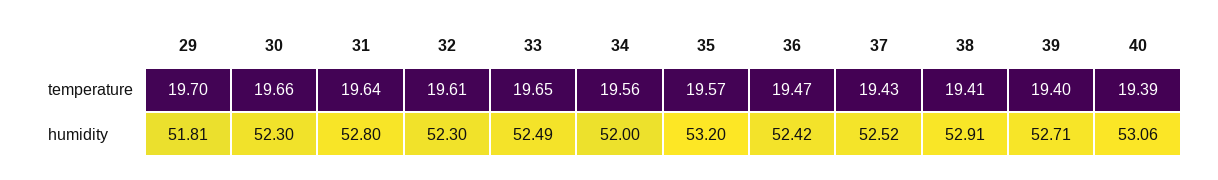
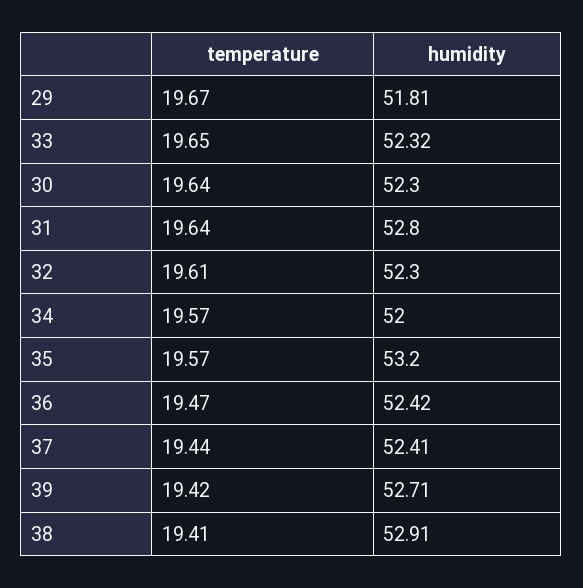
29, temperature: 19.7 -> 19.67
30, temperature: 19.66 -> 19.64
34, temperature: 19.56 -> 19.57
37, temperature: 19.43 -> 19.44
39, temperature: 19.4 -> 19.42
40, temperature: 19.39 -> none
33, humidity: 52.49 -> 52.32
37, humidity: 52.52 -> 52.41
40, humidity: 53.06 -> none

